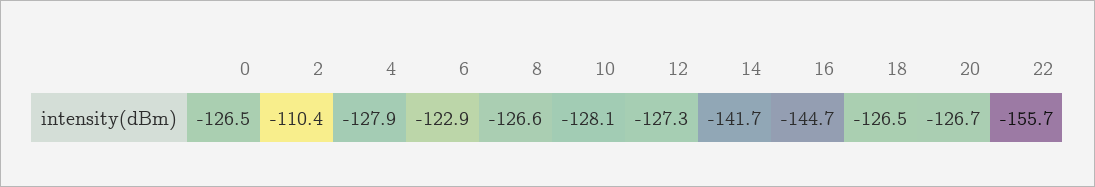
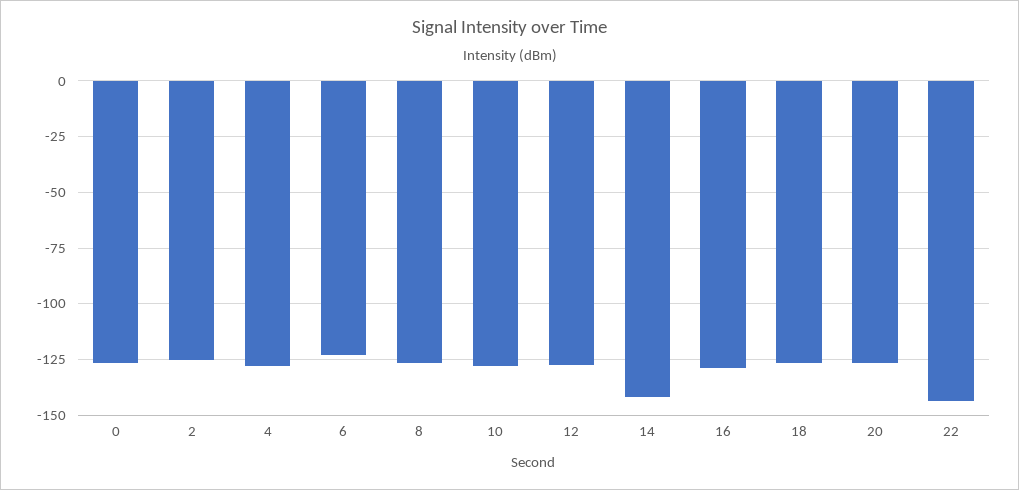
2: -110.4 -> -125
16: -144.7 -> -130
22: -155.7 -> -145

